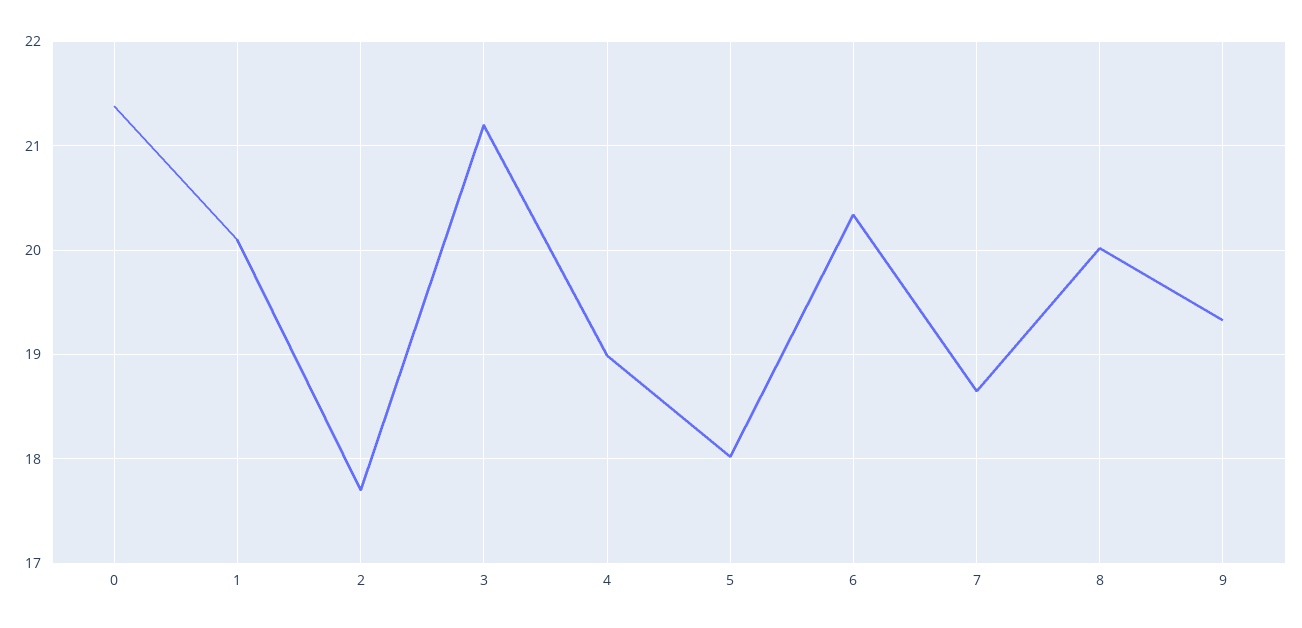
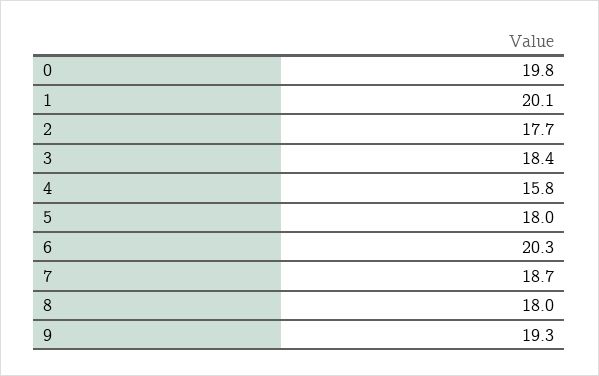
0: 21.4 -> 19.8
3: 21.2 -> 18.4
4: 19 -> 15.8
8: 20 -> 18

